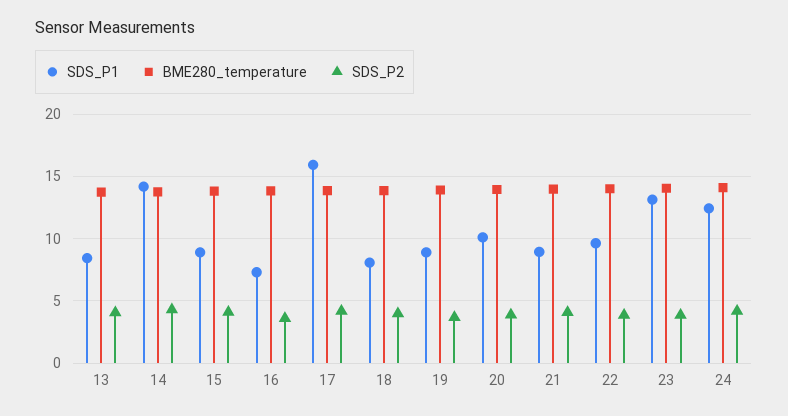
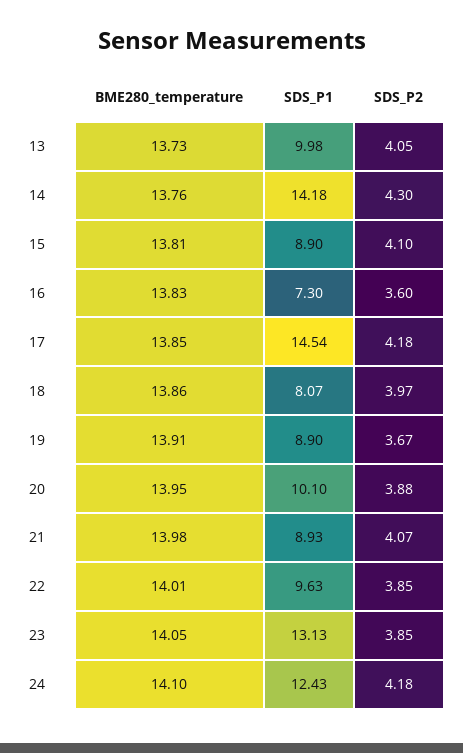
SDS_P1, 13: 8.5 -> 9.98
SDS_P1, 17: 16 -> 14.54

